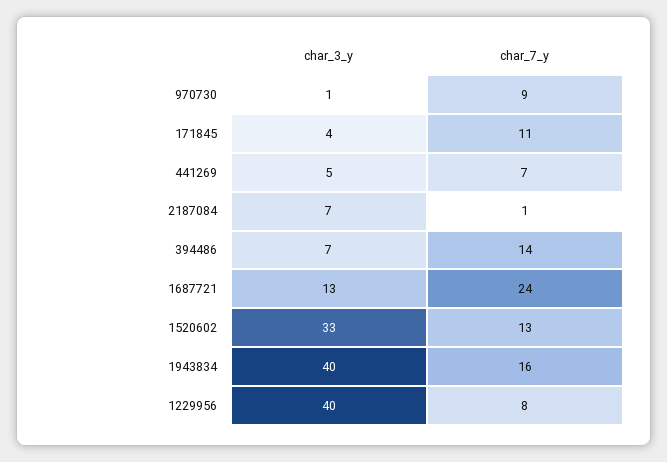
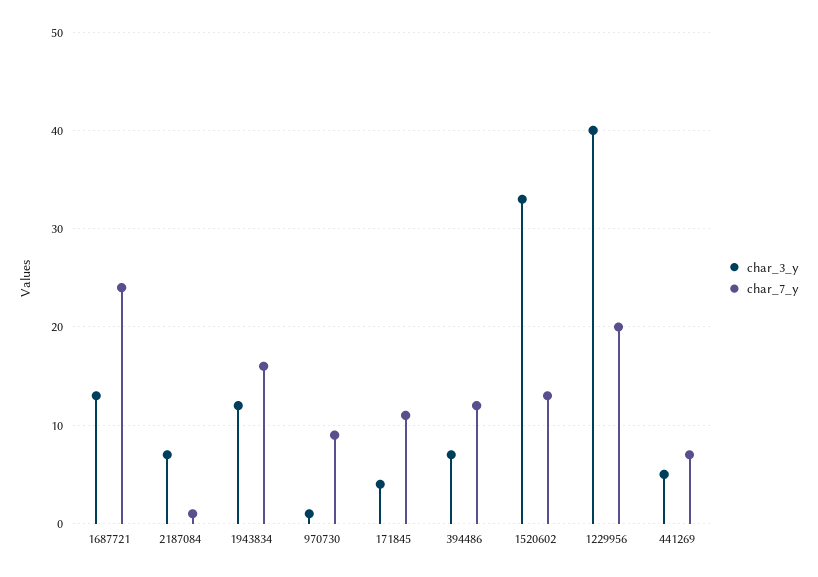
char_7_y, 394486: 14 -> 12
char_3_y, 1943834: 40 -> 12
char_7_y, 1229956: 8 -> 20

